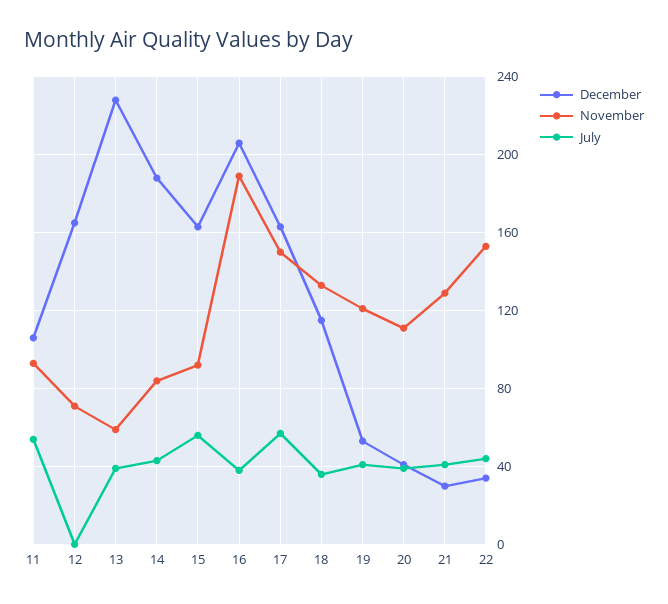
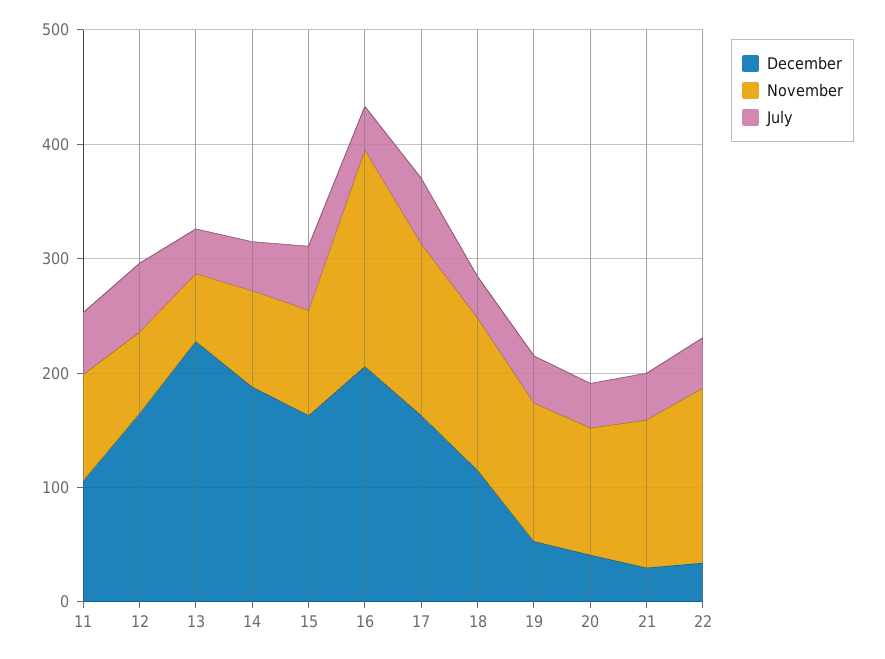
July, 12: 0 -> 60

